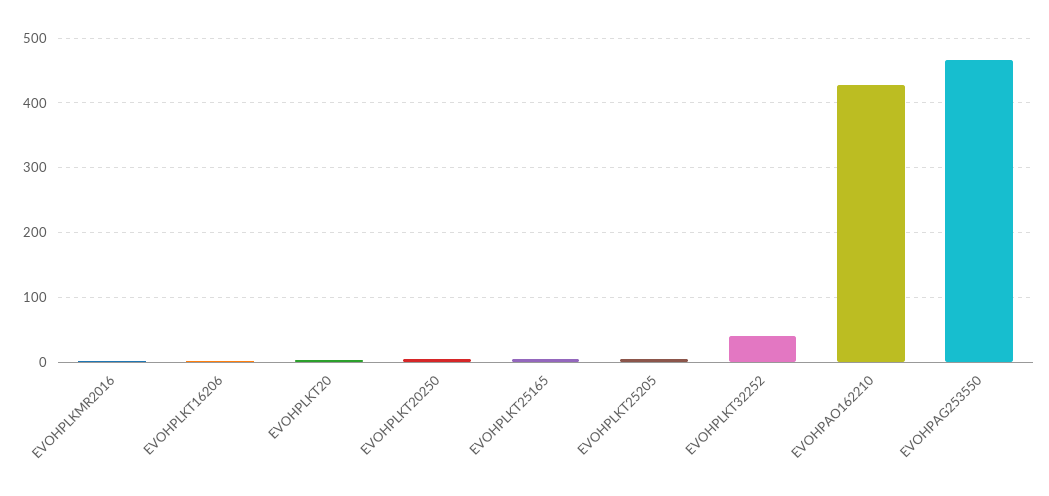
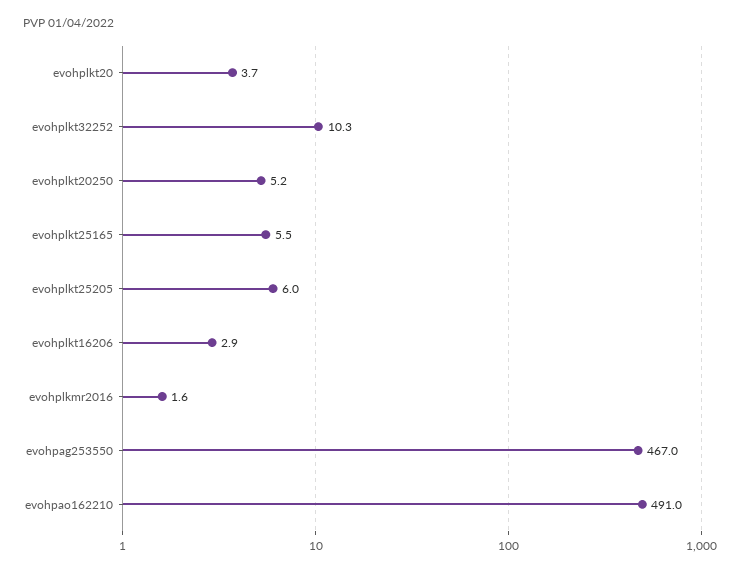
EVOHPLKT32252: 40 -> 10.3
EVOHPAO162210: 430 -> 491

